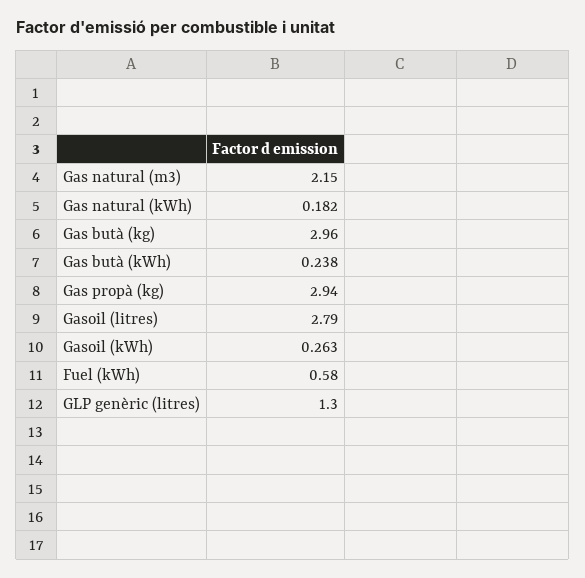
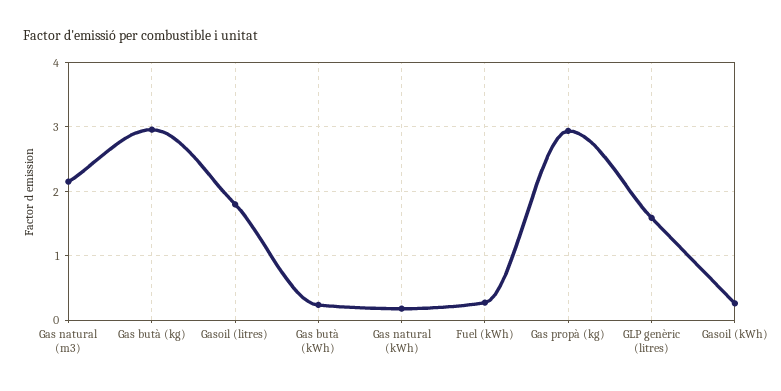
Gasoil (litres): 2.79 -> 1.8
Fuel (kWh): 0.58 -> 0.3
GLP genèric (litres): 1.3 -> 1.6

